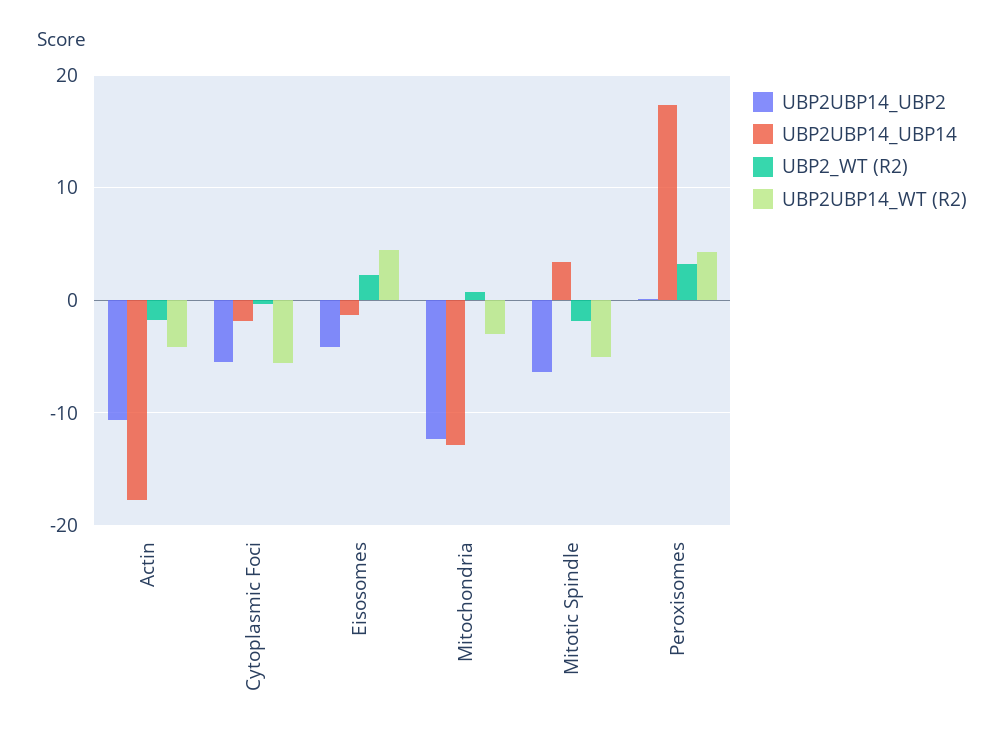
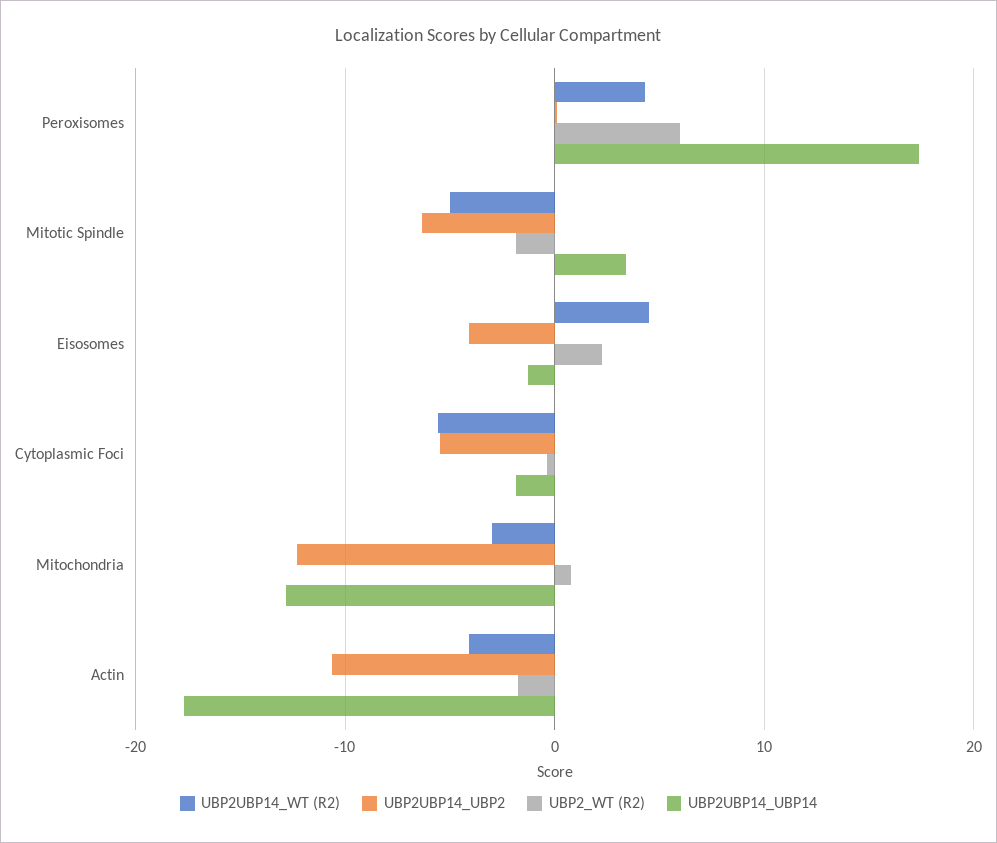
UBP2_WT (R2), Peroxisomes: 3 -> 6

